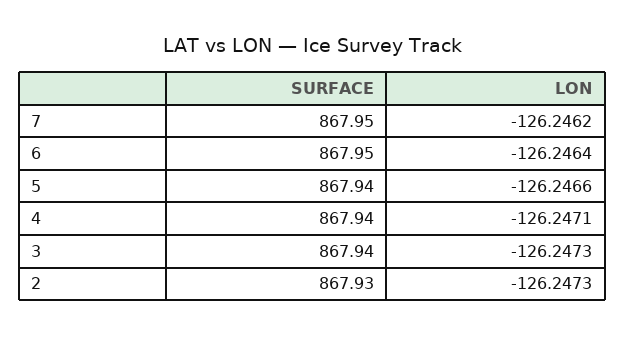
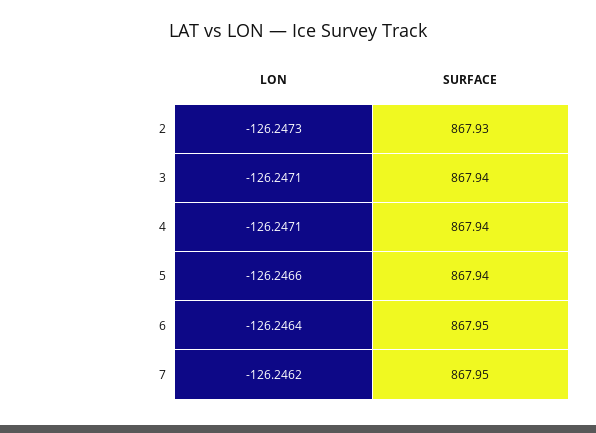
LON, 3: -126.2473 -> -126.2471

